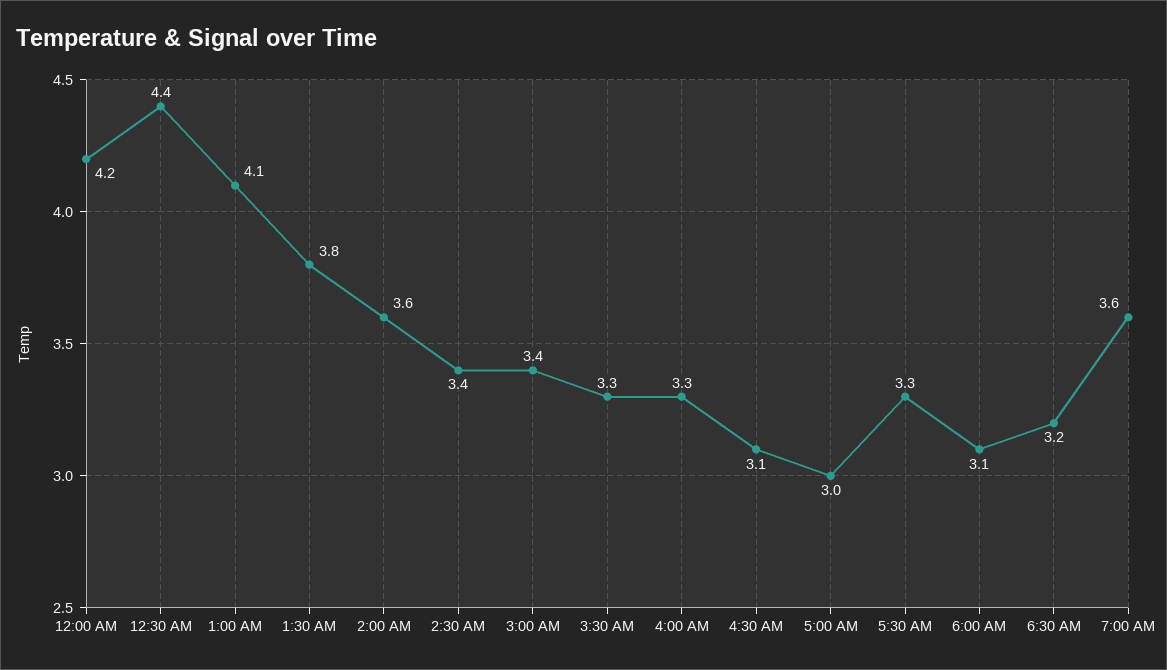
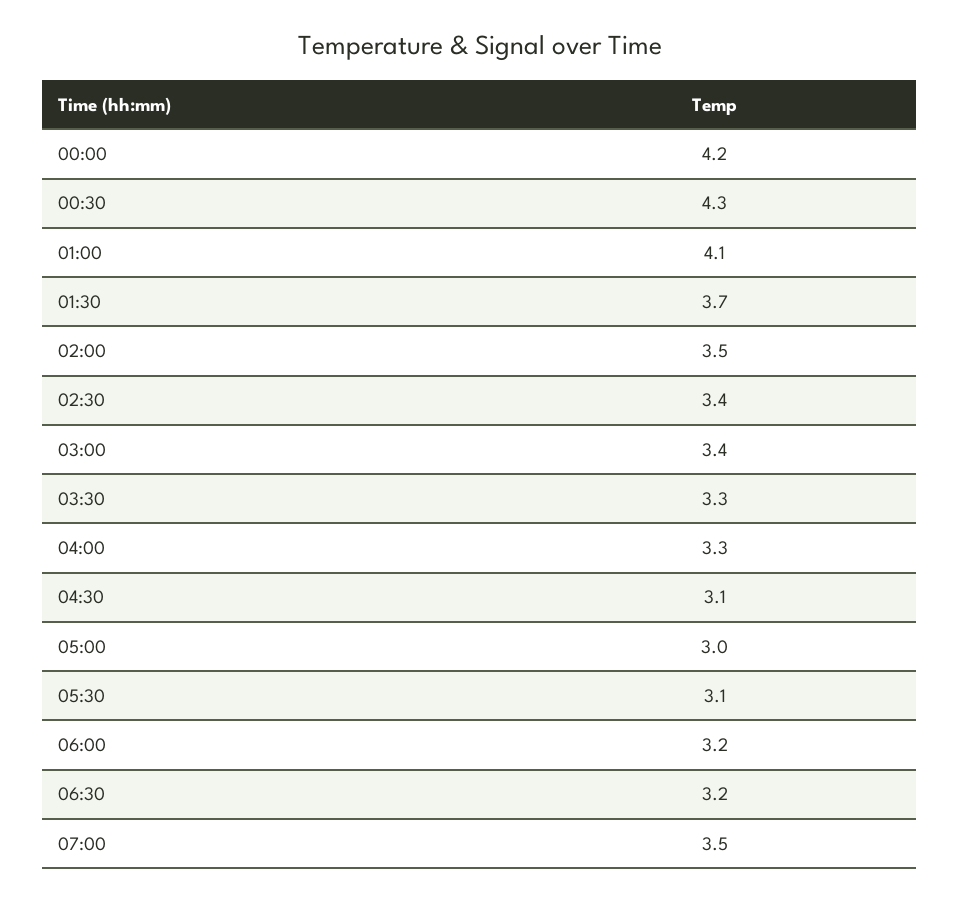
12:30 AM: 4.4 -> 4.3
1:30 AM: 3.8 -> 3.7
2:00 AM: 3.6 -> 3.5
5:30 AM: 3.3 -> 3.1
6:00 AM: 3.1 -> 3.2
7:00 AM: 3.6 -> 3.5

